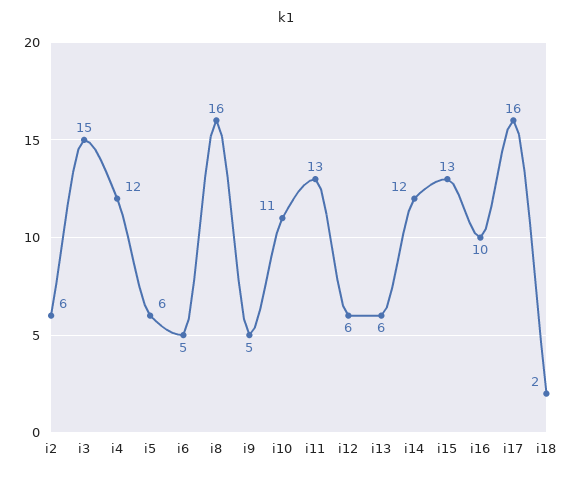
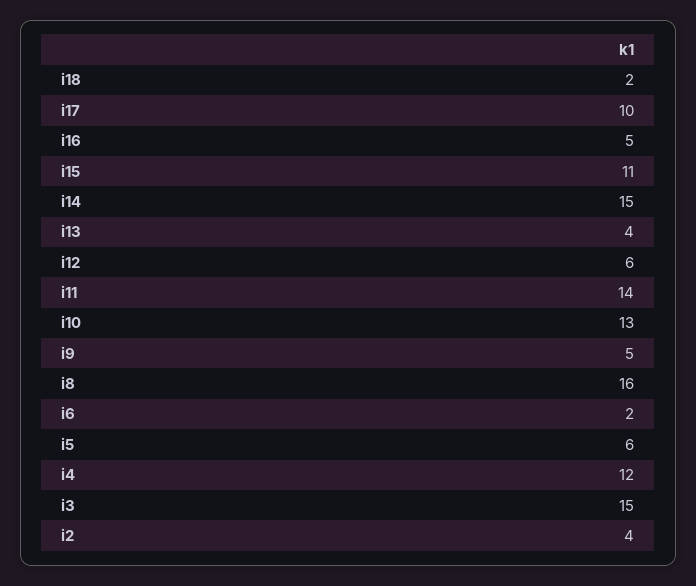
i2: 6 -> 4
i6: 5 -> 2
i10: 11 -> 13
i11: 13 -> 14
i13: 6 -> 4
i14: 12 -> 15
i15: 13 -> 11
i16: 10 -> 5
i17: 16 -> 10

